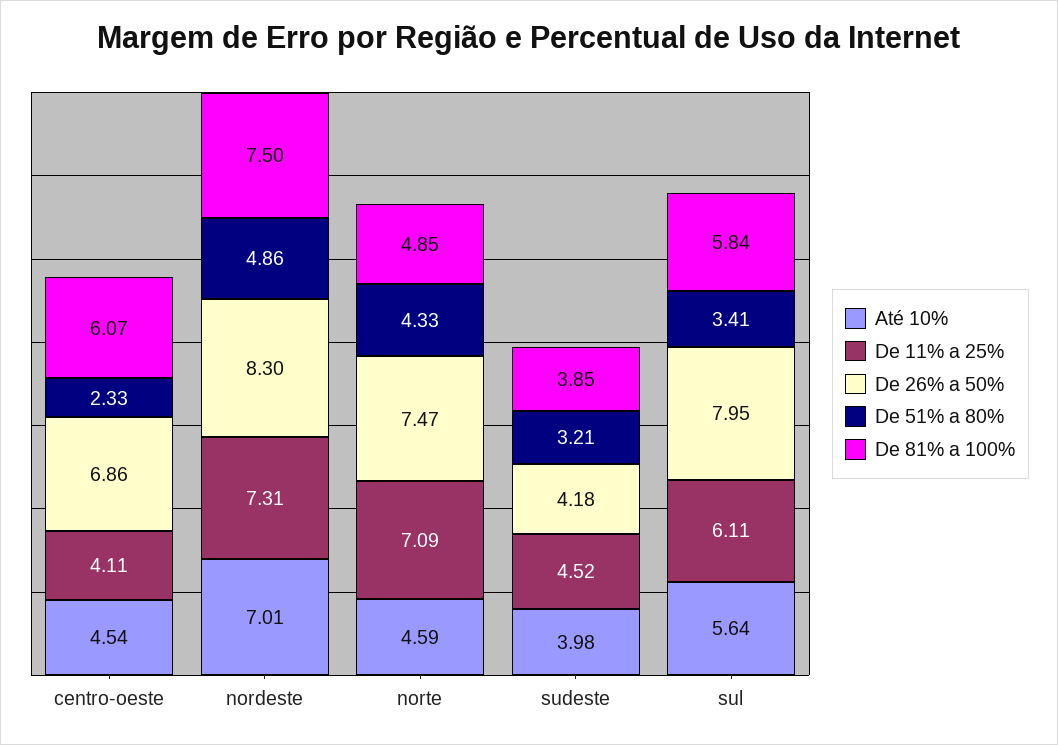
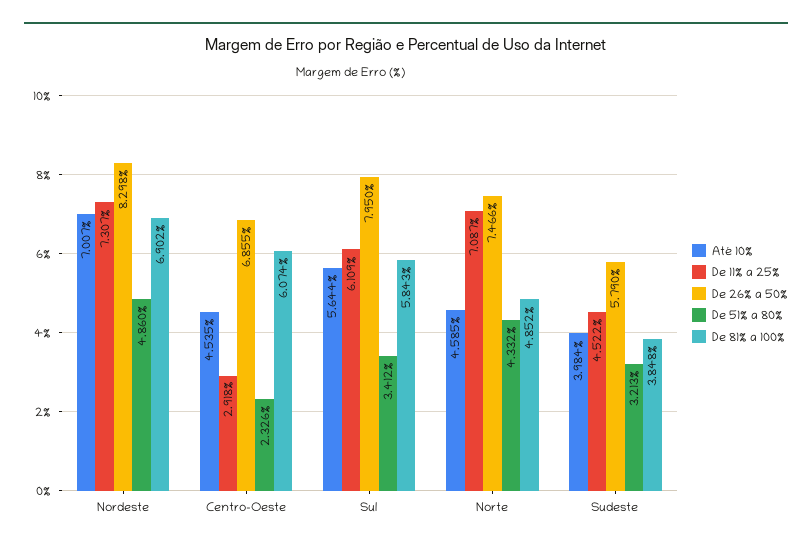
De 11% a 25%, centro-oeste: 4.11 -> 2.918
De 81% a 100%, nordeste: 7.5 -> 6.902
De 26% a 50%, sudeste: 4.18 -> 5.79

